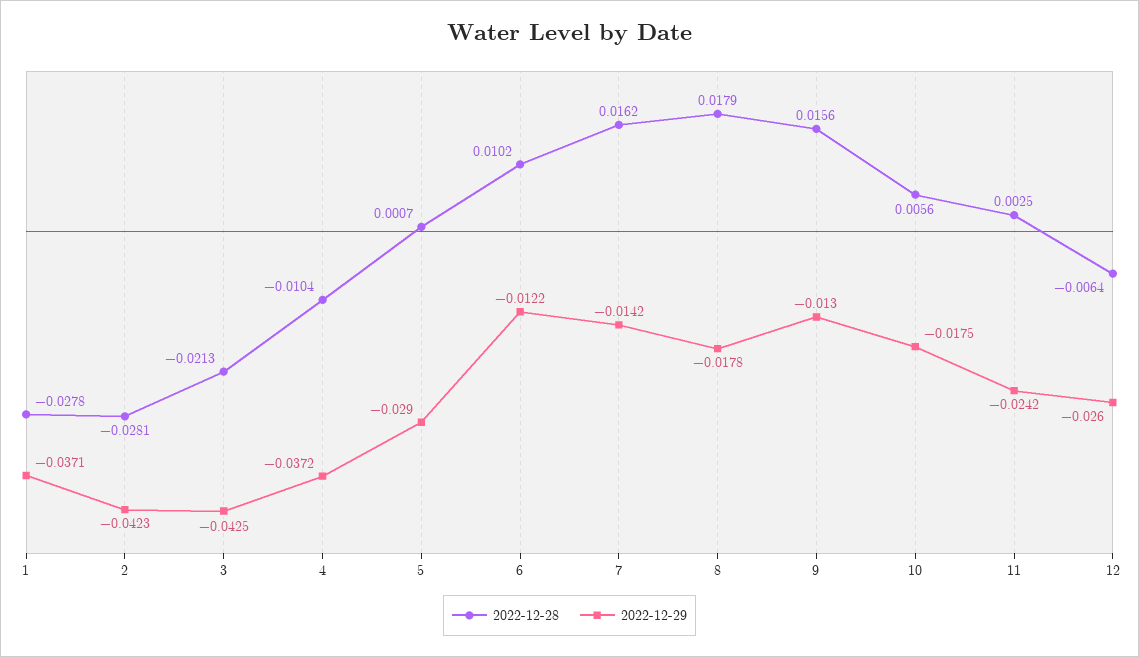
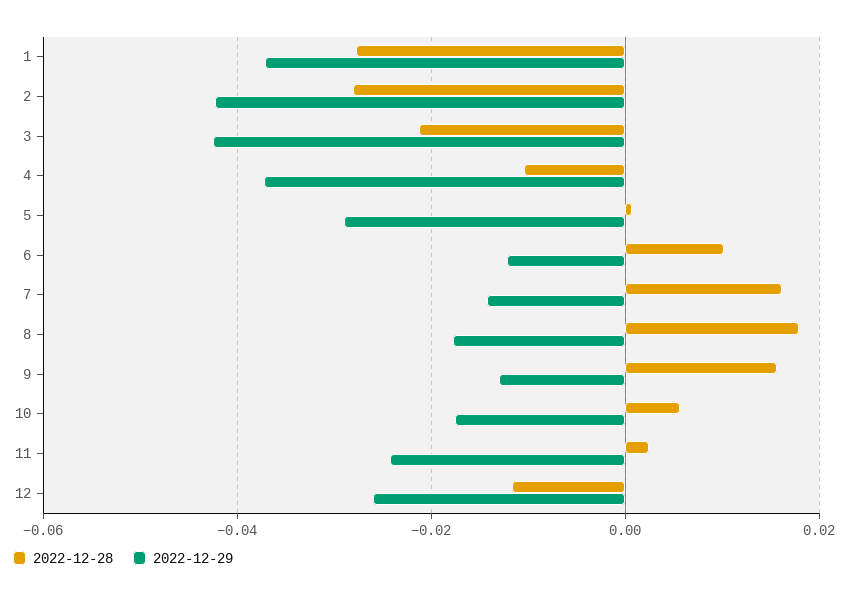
2022-12-28, 12: -0.0064 -> -0.012

